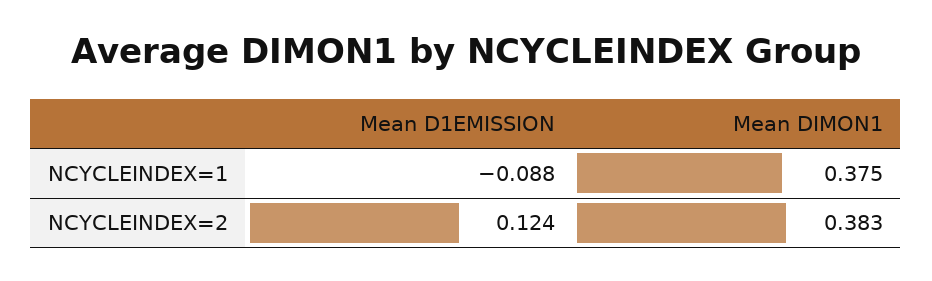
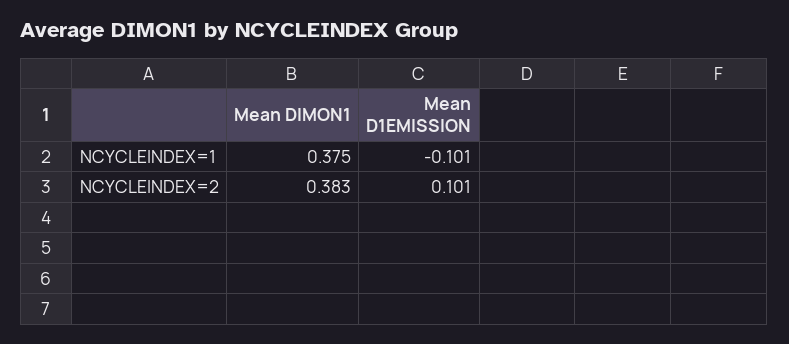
Mean D1EMISSION, NCYCLEINDEX=1: -0.088 -> -0.101
Mean D1EMISSION, NCYCLEINDEX=2: 0.124 -> 0.101

